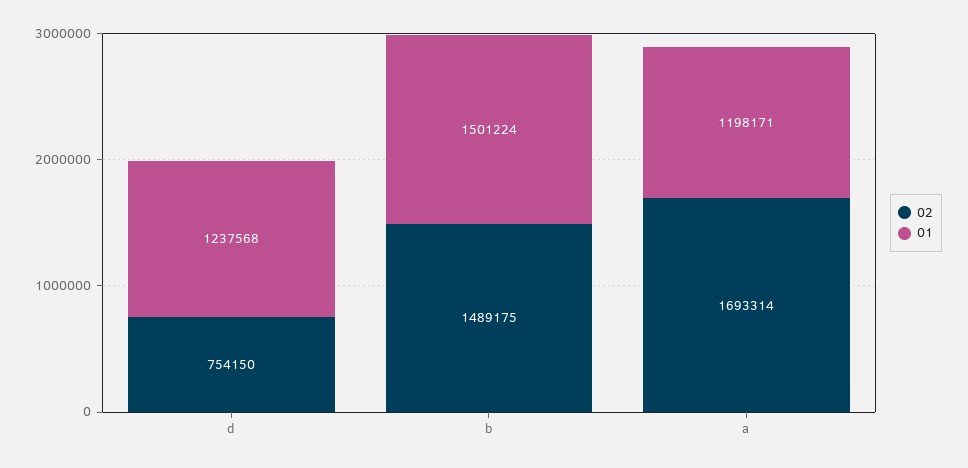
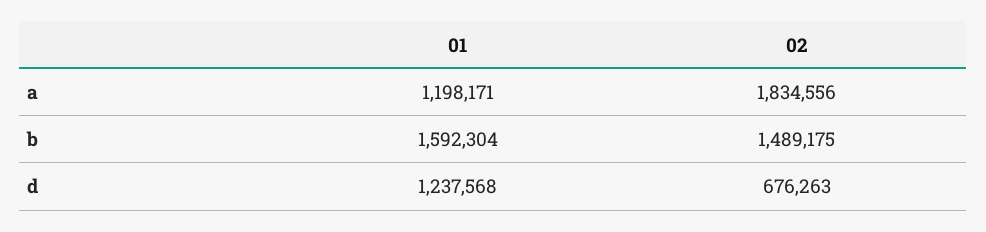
02, d: 754150 -> 676263
01, b: 1501224 -> 1592304
02, a: 1693314 -> 1834556

